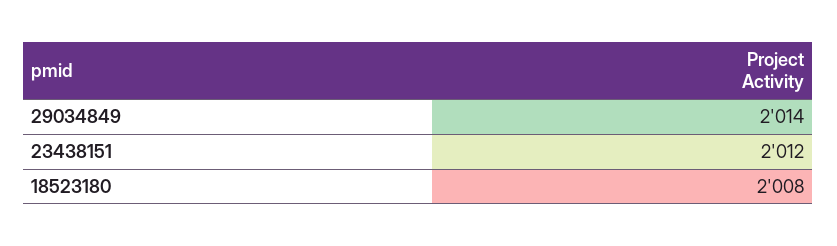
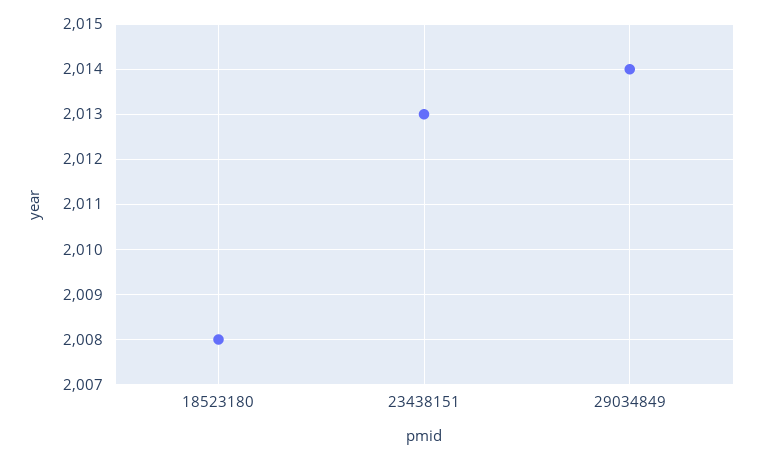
23438151: 2012 -> 2013

